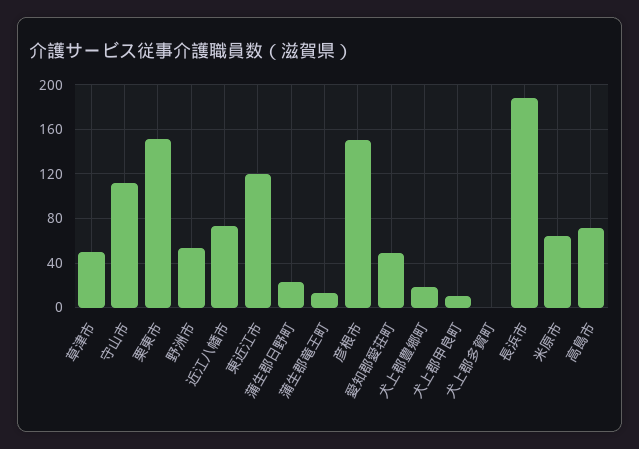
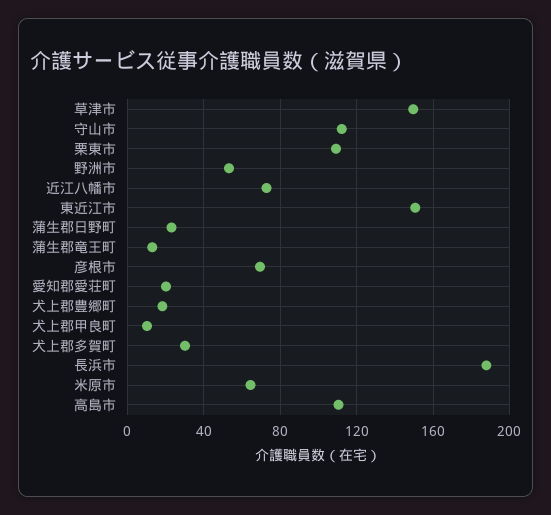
草津市: 50 -> 150
栗東市: 150 -> 110
東近江市: 120 -> 150
彦根市: 150 -> 70
愛知郡愛荘町: 50 -> 20
犬上郡多賀町: 0 -> 30
高島市: 70 -> 110

